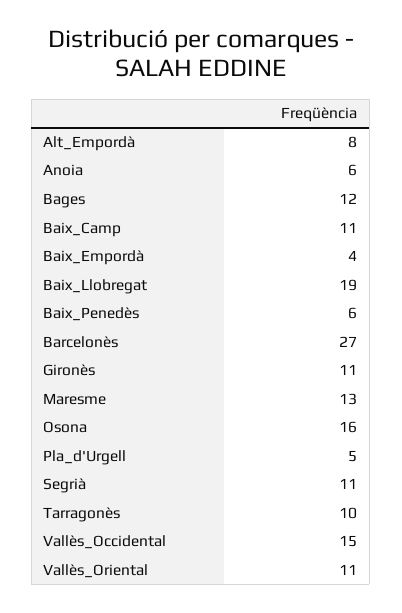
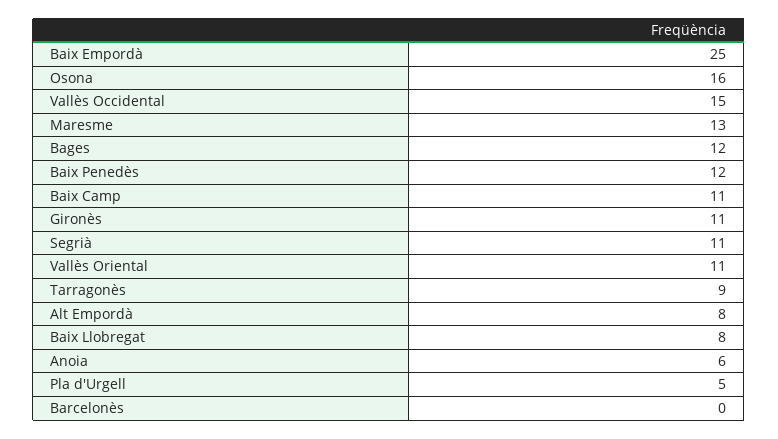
Baix_Empordà: 4 -> 25
Baix_Llobregat: 19 -> 8
Baix_Penedès: 6 -> 12
Barcelonès: 27 -> 0
Tarragonès: 10 -> 9

